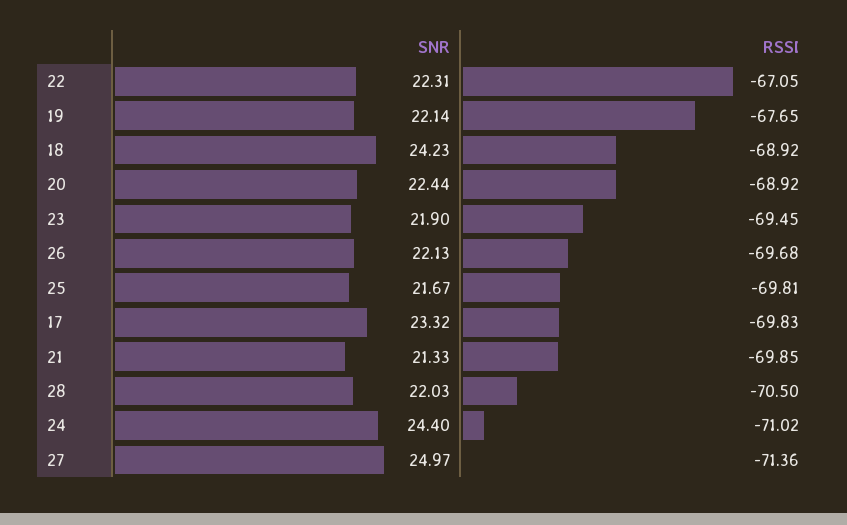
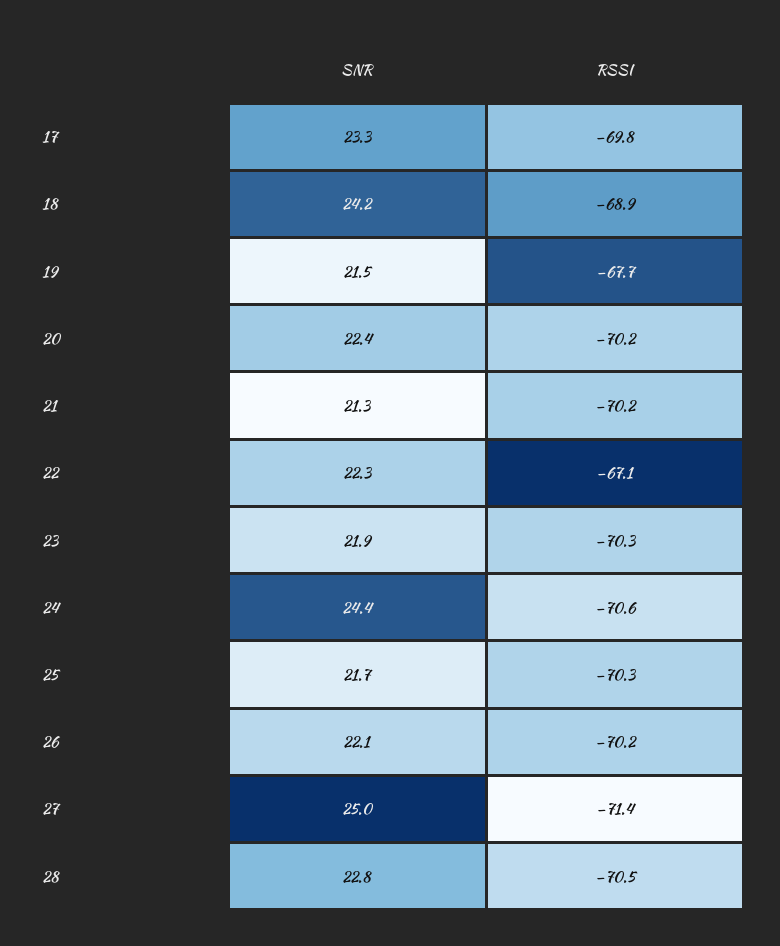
SNR, 19: 22.14 -> 21.5
RSSI, 20: -68.92 -> -70.2
RSSI, 23: -69.45 -> -70.3
RSSI, 26: -69.68 -> -70.2
RSSI, 25: -69.81 -> -70.3
RSSI, 21: -69.85 -> -70.2
SNR, 28: 22.03 -> 22.8
RSSI, 24: -71.02 -> -70.6

